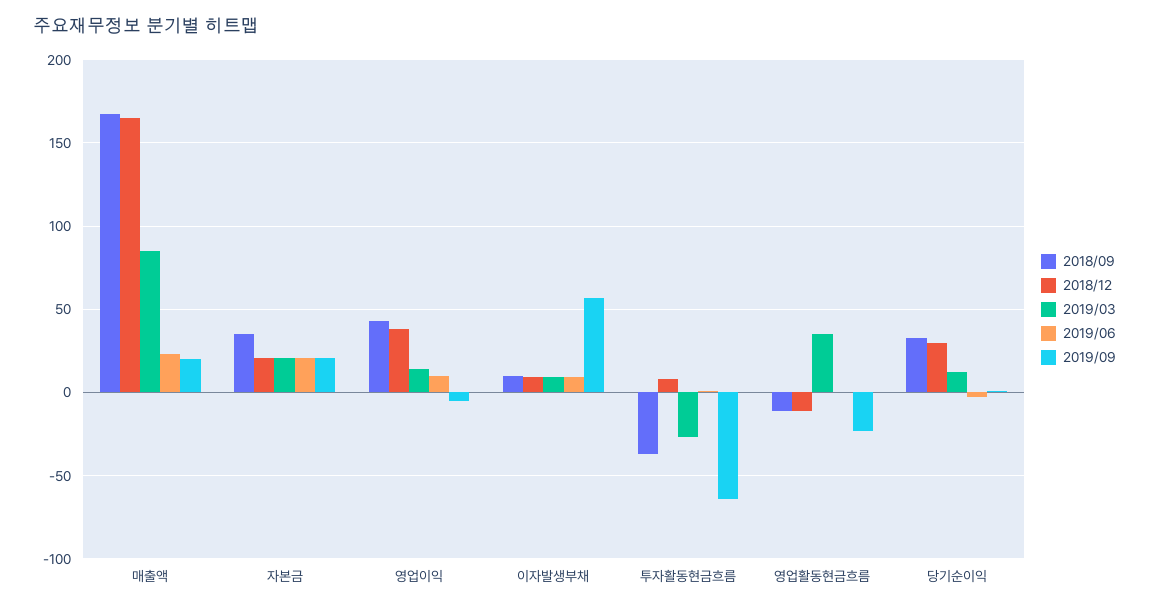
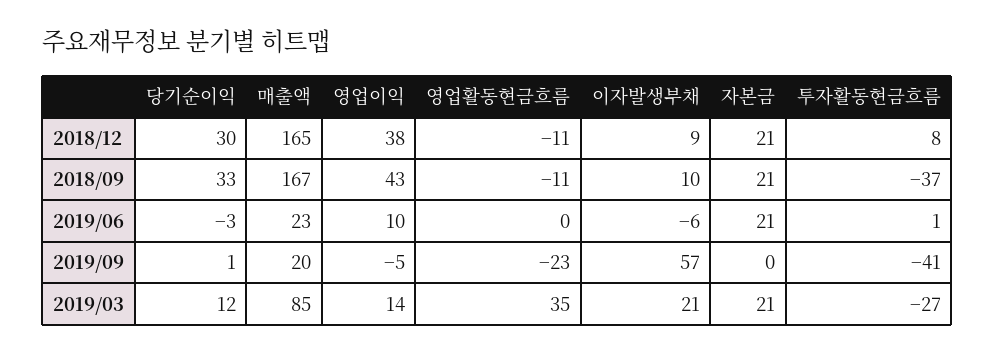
2018/09, 자본금: 35 -> 21
2019/09, 자본금: 20 -> 0
2019/03, 이자발생부채: 10 -> 21
2019/06, 이자발생부채: 10 -> -6
2019/09, 투자활동현금흐름: -65 -> -41

